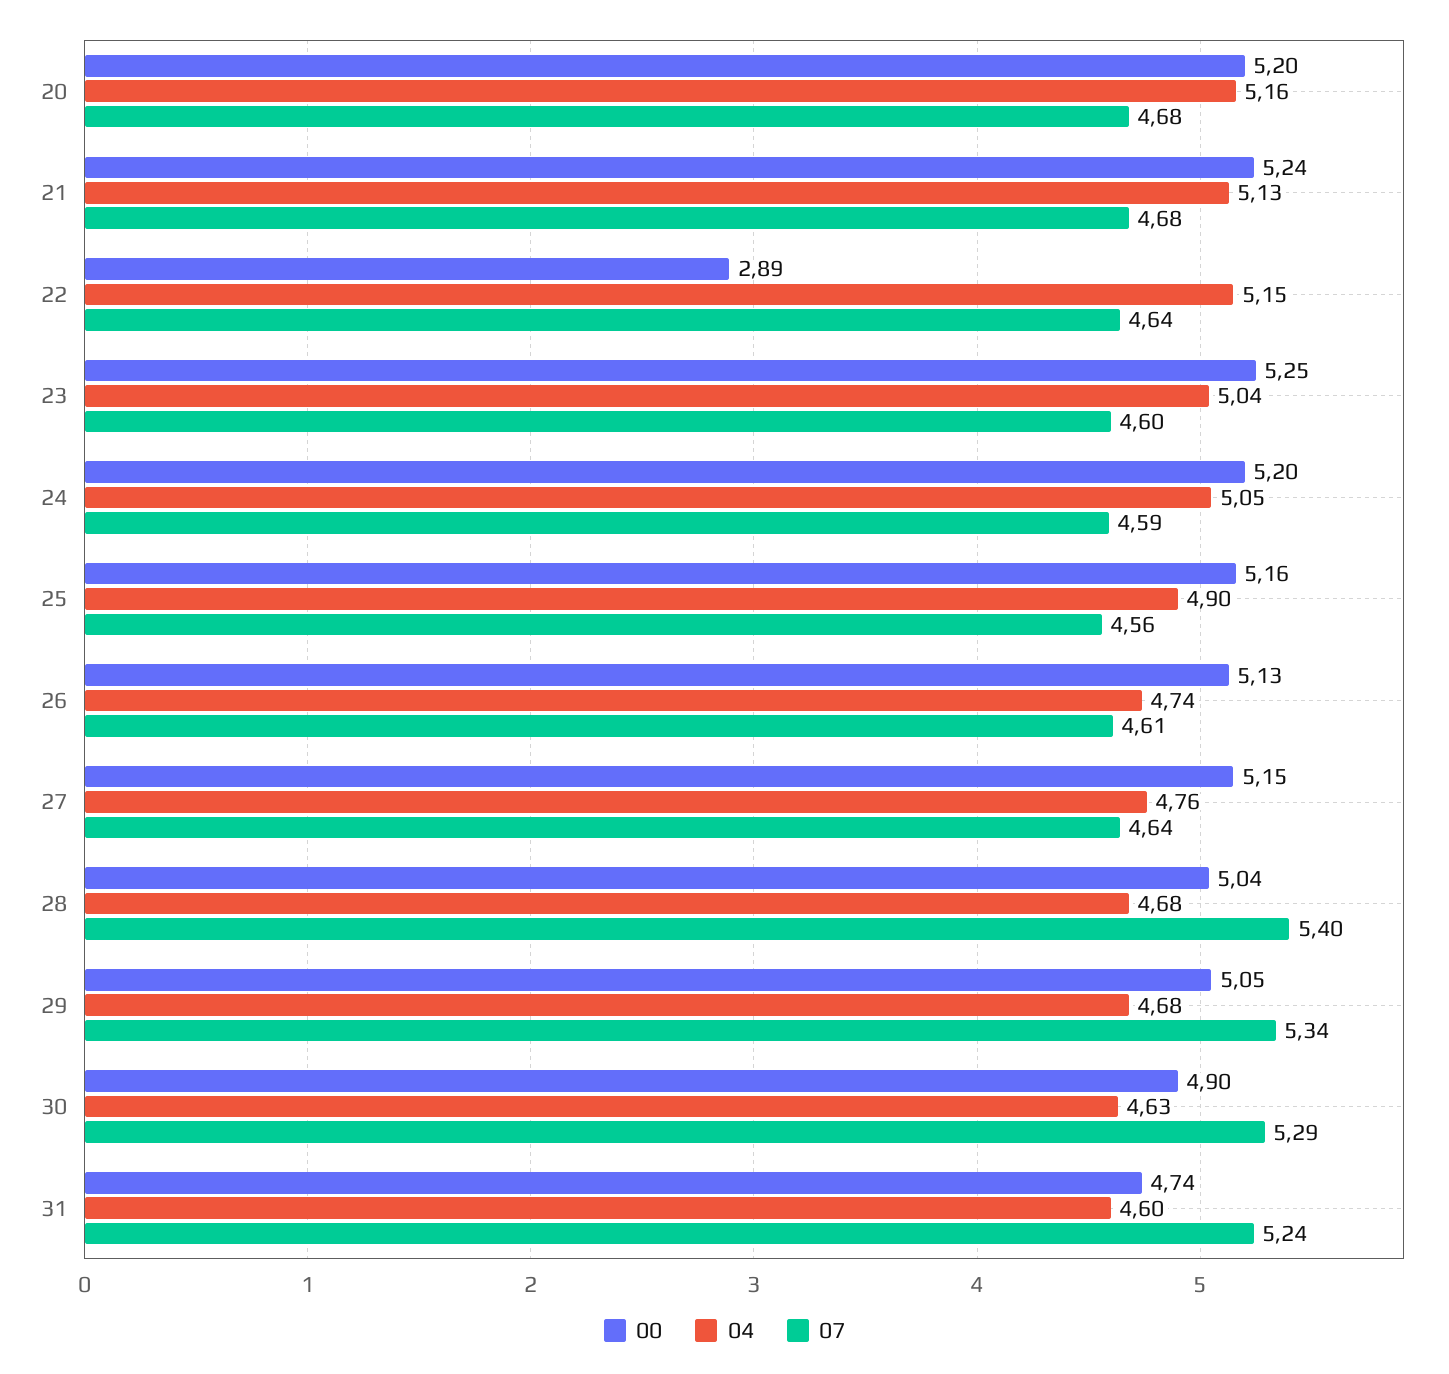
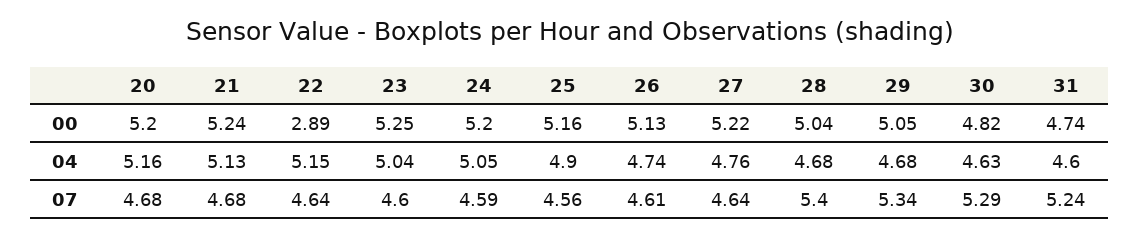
00, 27: 5.15 -> 5.22
00, 30: 4.9 -> 4.82

